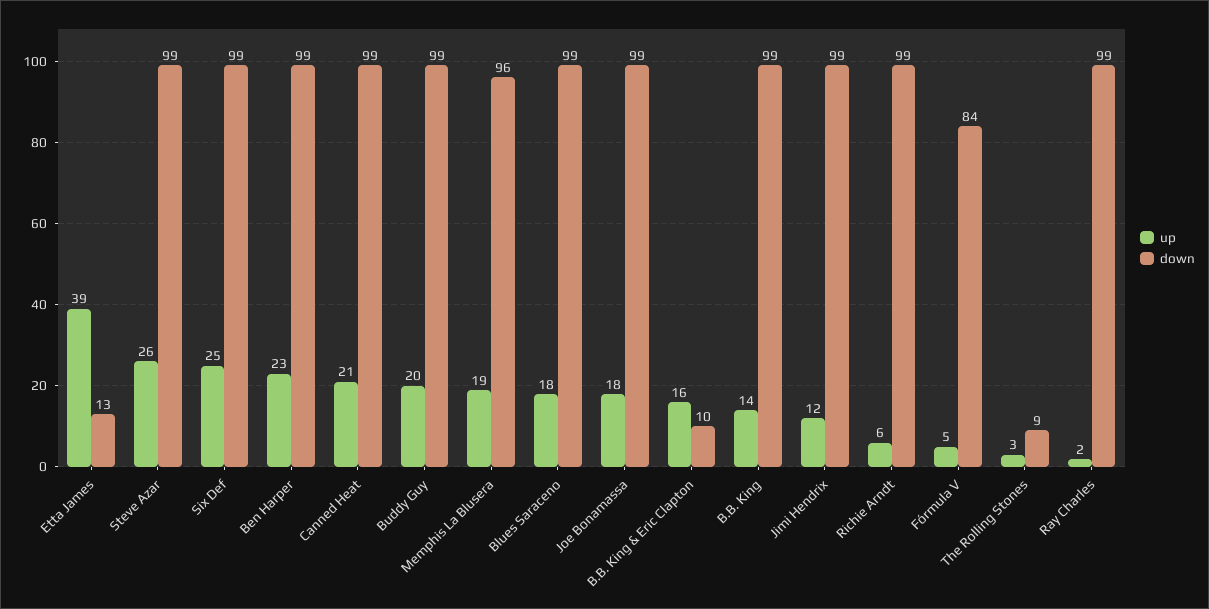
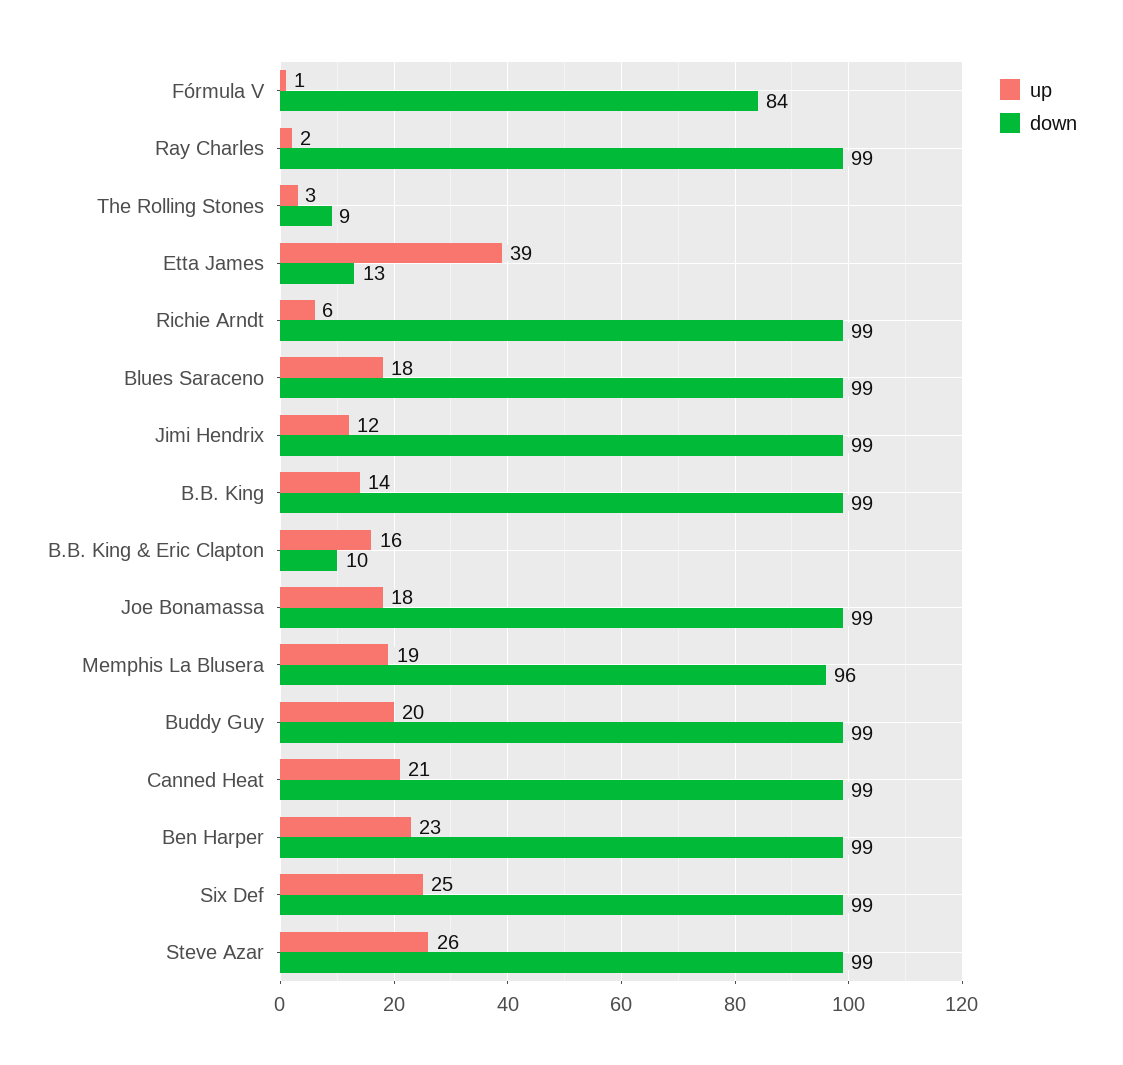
up, Fórmula V: 5 -> 1

